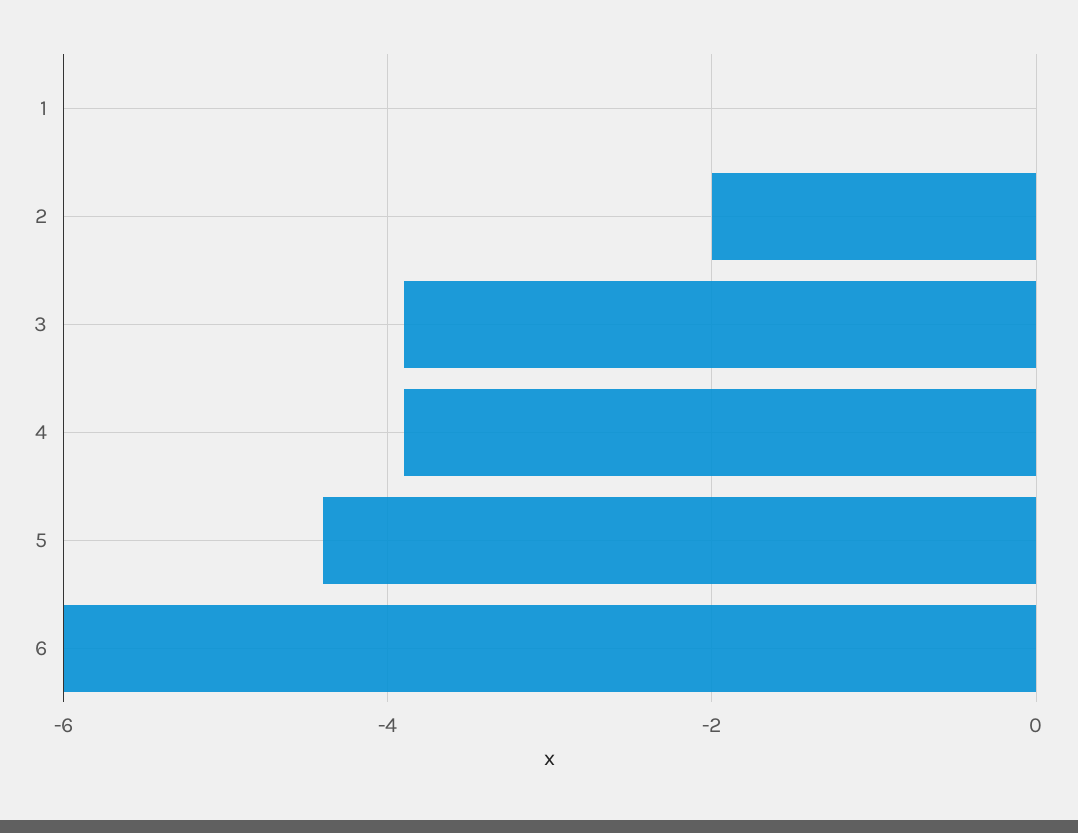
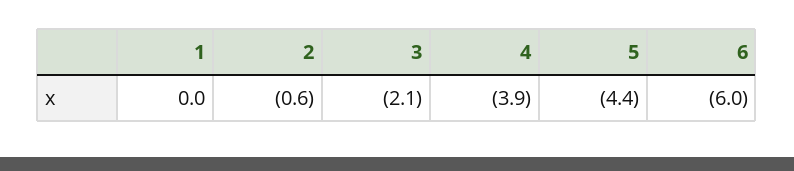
2: -2 -> -0.6
3: -4 -> -2.1

